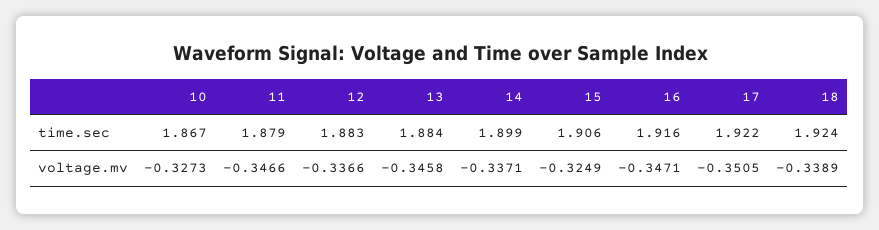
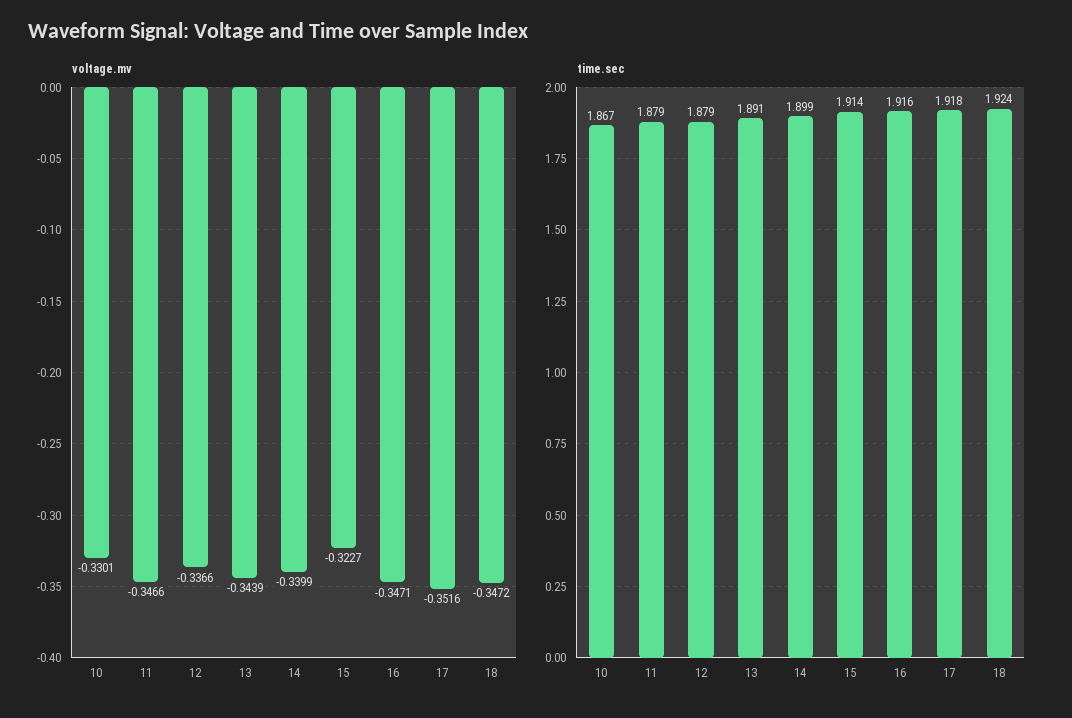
time.sec, 12: 1.883 -> 1.879
time.sec, 13: 1.884 -> 1.891
time.sec, 15: 1.906 -> 1.914
time.sec, 17: 1.922 -> 1.918
voltage.mv, 10: -0.3273 -> -0.3301
voltage.mv, 13: -0.3458 -> -0.3439
voltage.mv, 14: -0.3371 -> -0.3399
voltage.mv, 15: -0.3249 -> -0.3227
voltage.mv, 17: -0.3505 -> -0.3516
voltage.mv, 18: -0.3389 -> -0.3472

